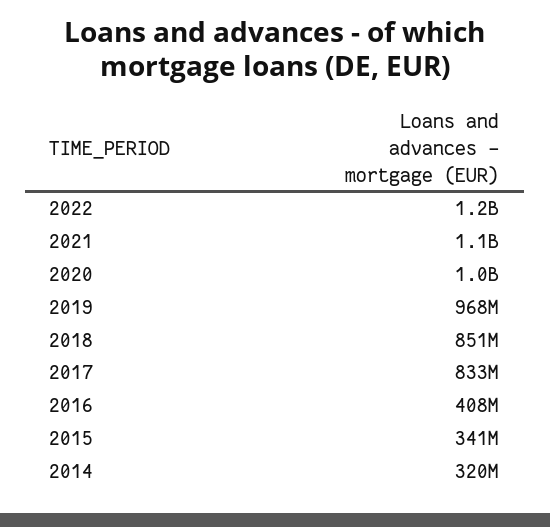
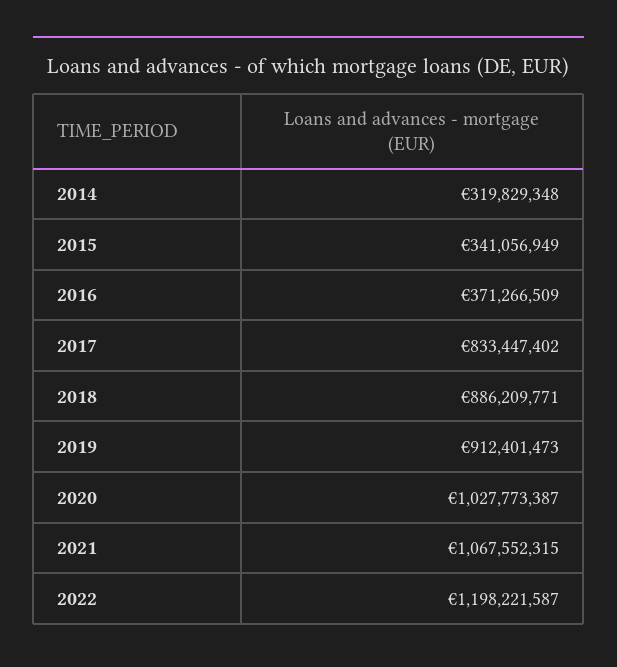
2019: 968000000 -> 912401473
2018: 851000000 -> 886209771
2016: 408000000 -> 371266509

